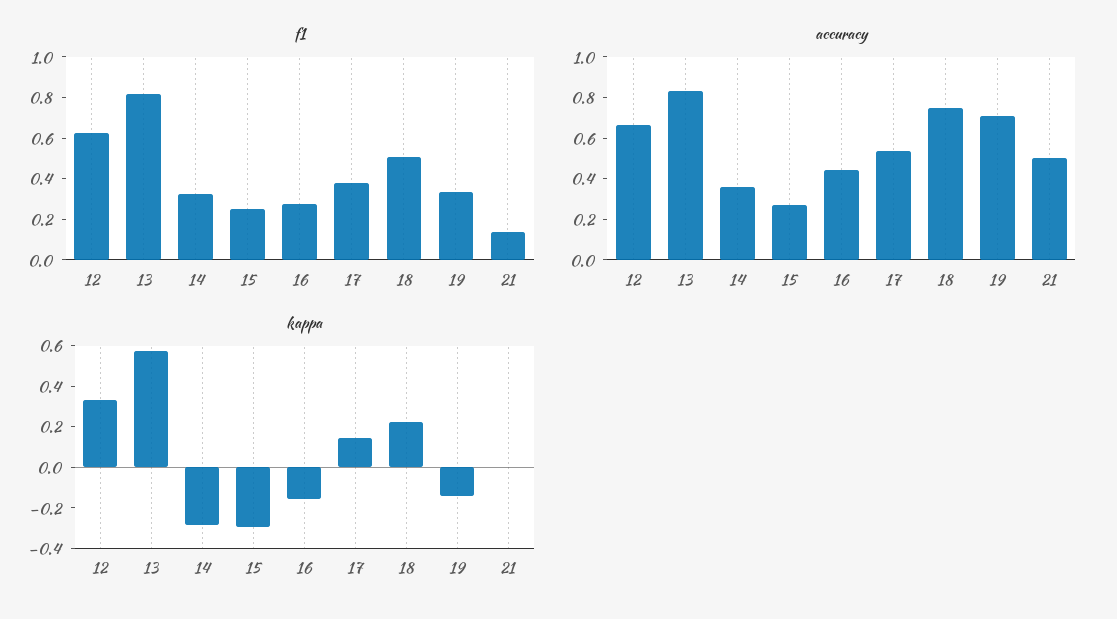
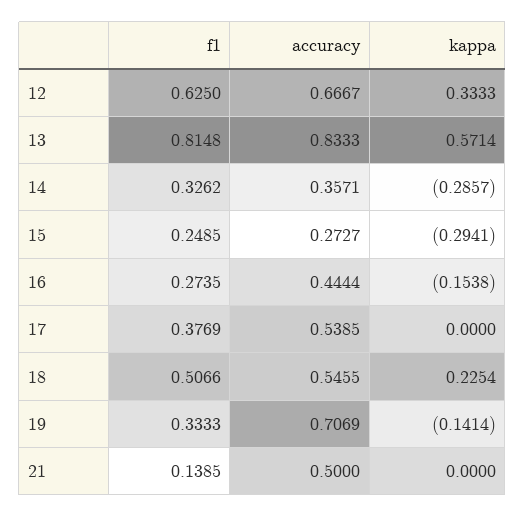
accuracy, 18: 0.75 -> 0.5455
kappa, 17: 0.15 -> 0

